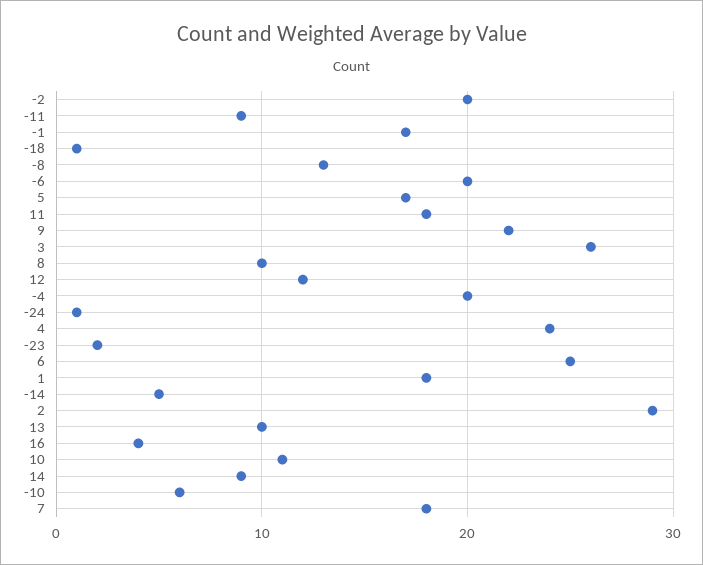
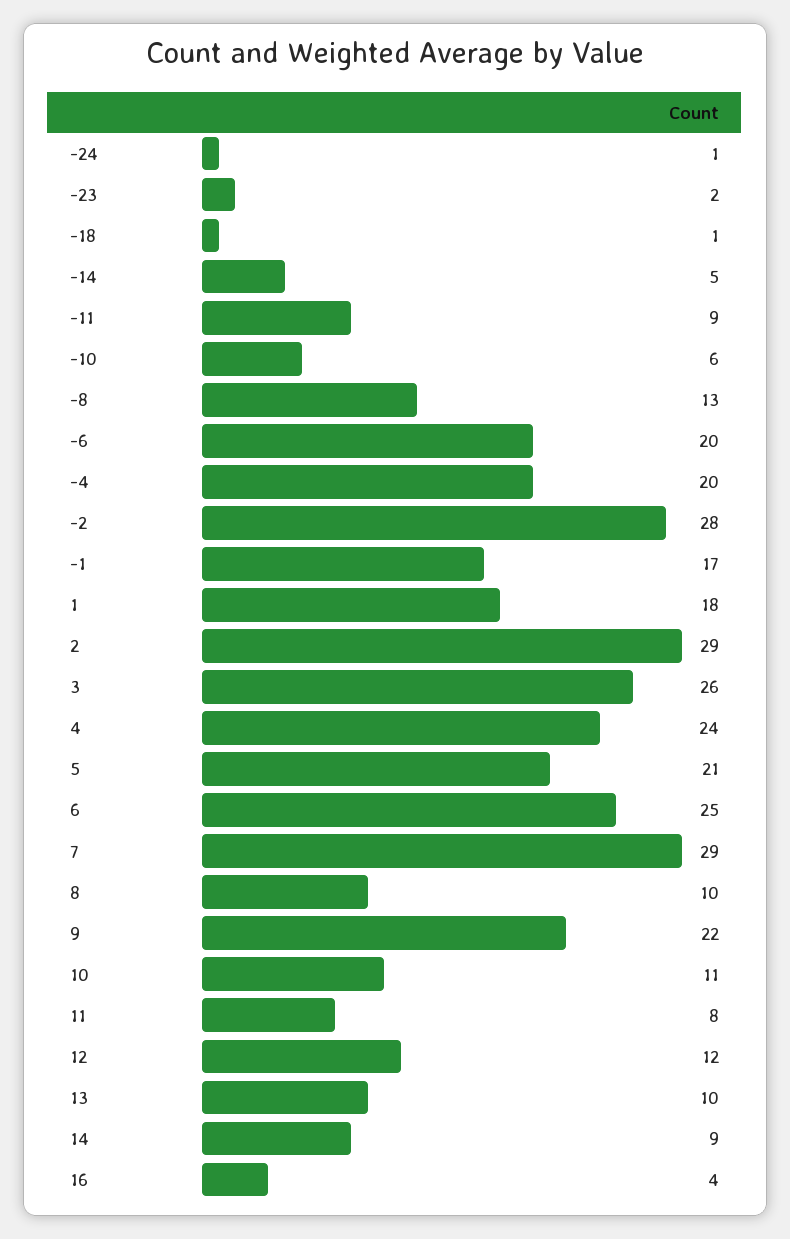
-2: 20 -> 28
5: 17 -> 21
11: 18 -> 8
7: 18 -> 29

